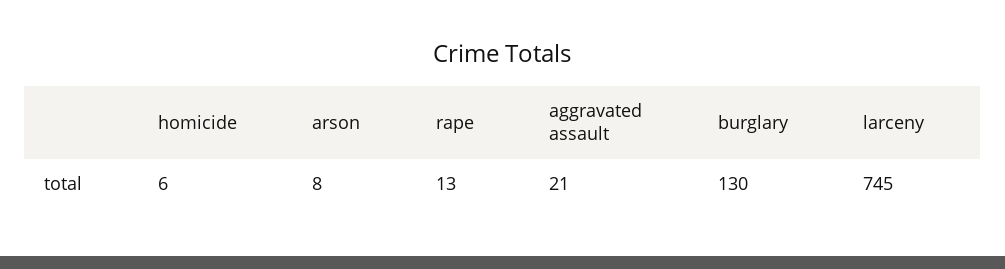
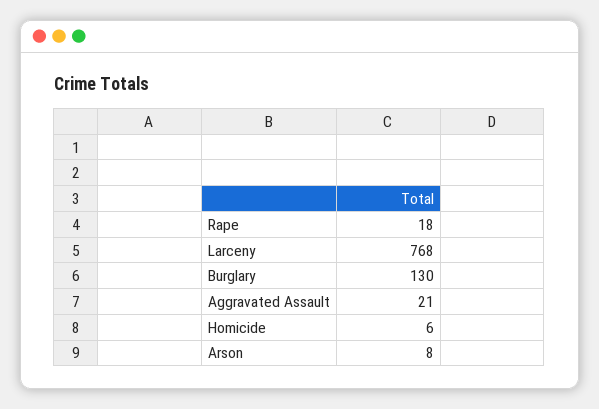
rape: 13 -> 18
larceny: 745 -> 768

